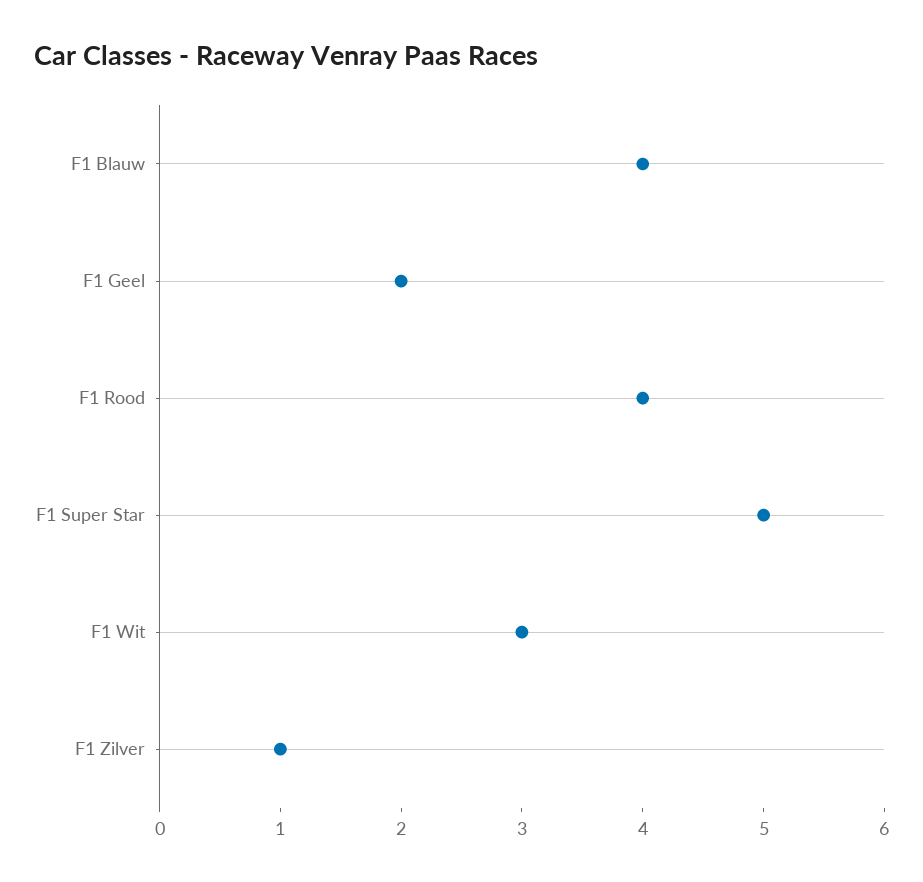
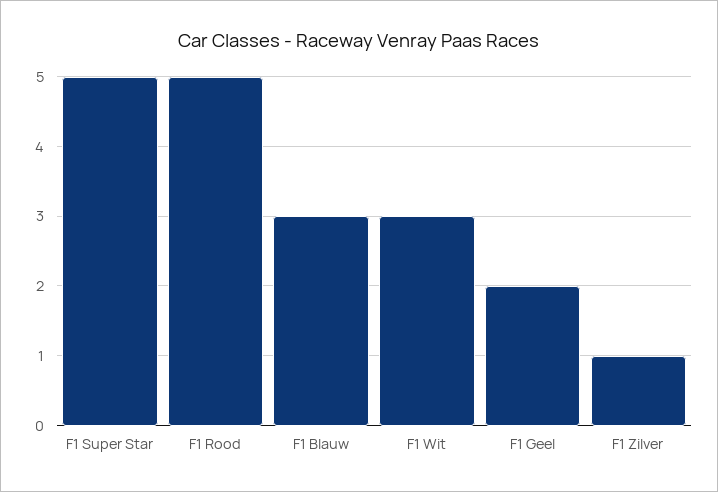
F1 Blauw: 4 -> 3
F1 Rood: 4 -> 5

